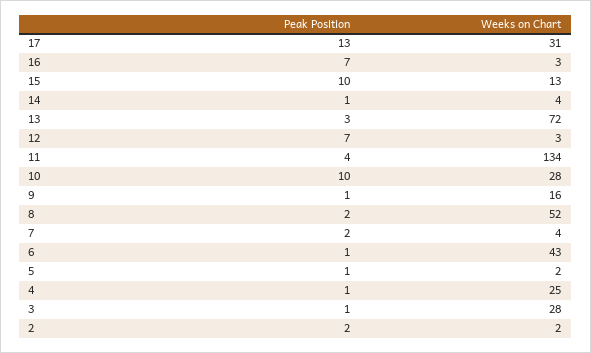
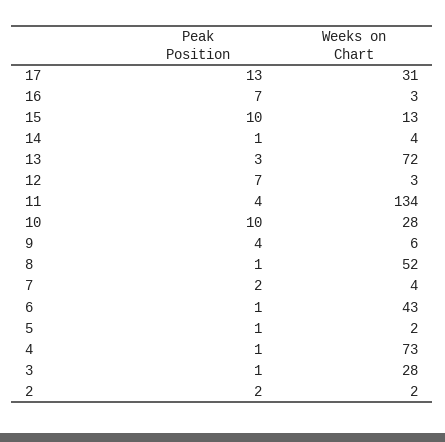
Peak Position, 9: 1 -> 4
Weeks on Chart, 9: 16 -> 6
Peak Position, 8: 2 -> 1
Weeks on Chart, 4: 25 -> 73

